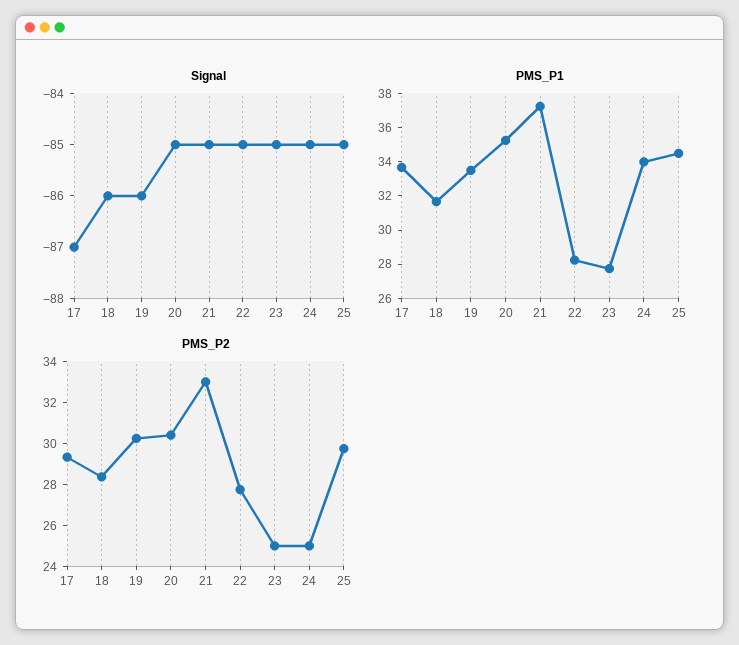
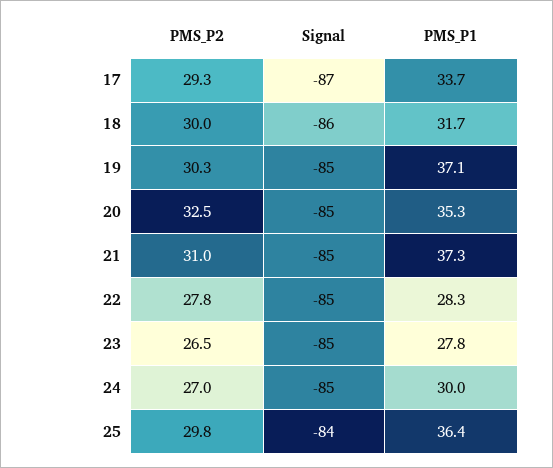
Signal, 19: -86 -> -85
Signal, 25: -85 -> -84
PMS_P1, 19: 33.5 -> 37.1
PMS_P1, 24: 34 -> 30
PMS_P1, 25: 34.5 -> 36.4
PMS_P2, 18: 28.5 -> 30
PMS_P2, 20: 30.5 -> 32.5
PMS_P2, 21: 33 -> 31
PMS_P2, 23: 25 -> 26.5
PMS_P2, 24: 25 -> 27

